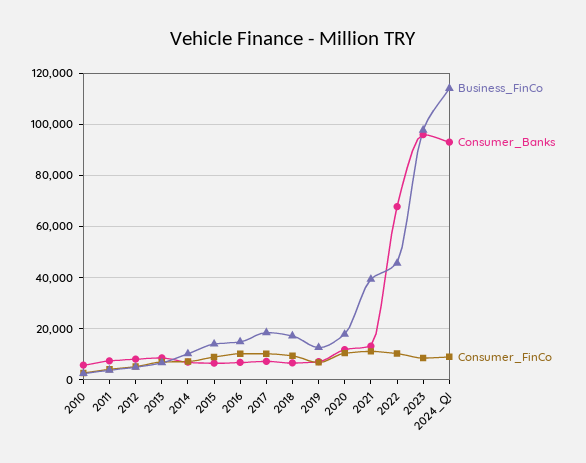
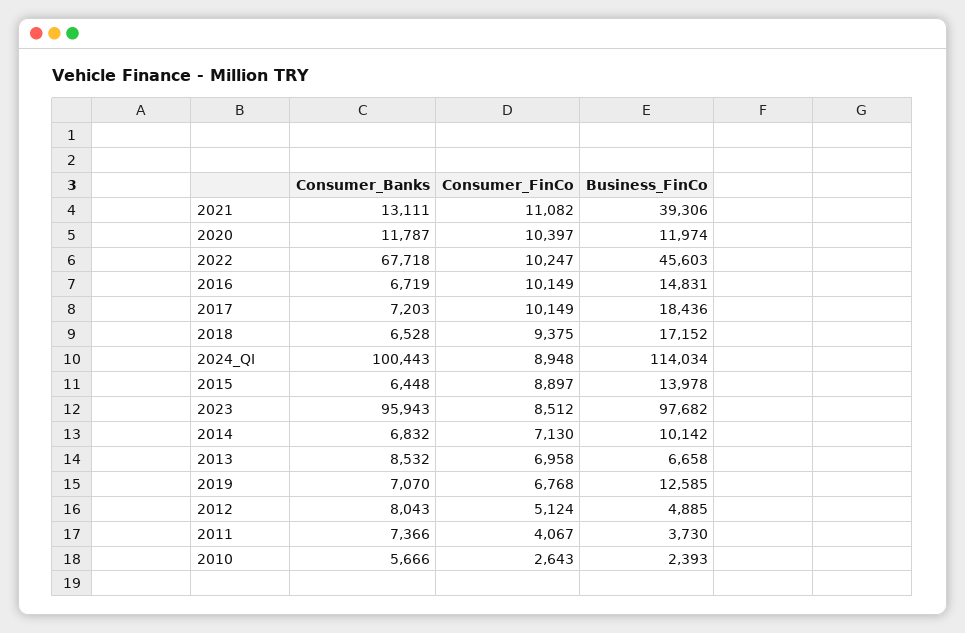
Business_FinCo, 2020: 17500 -> 11974
Consumer_Banks, 2024_QI: 92500 -> 100443

